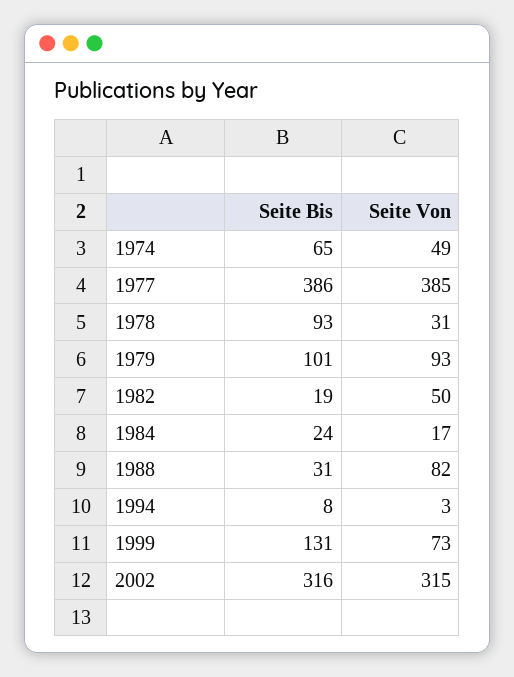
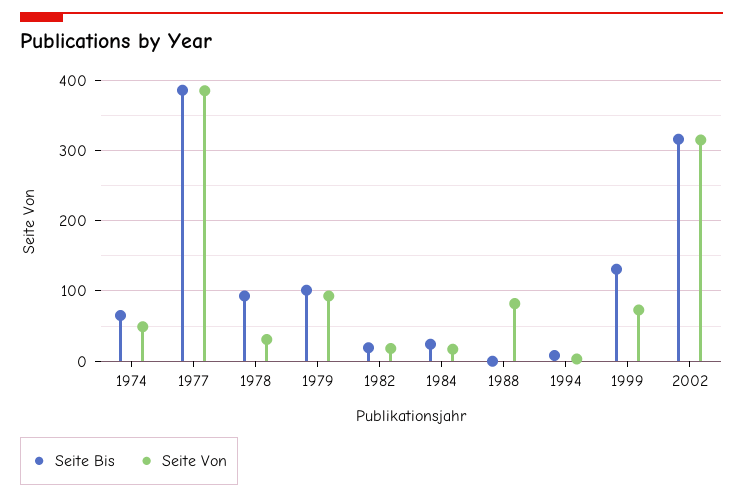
Seite Von, 1982: 50 -> 20
Seite Bis, 1988: 31 -> 0

